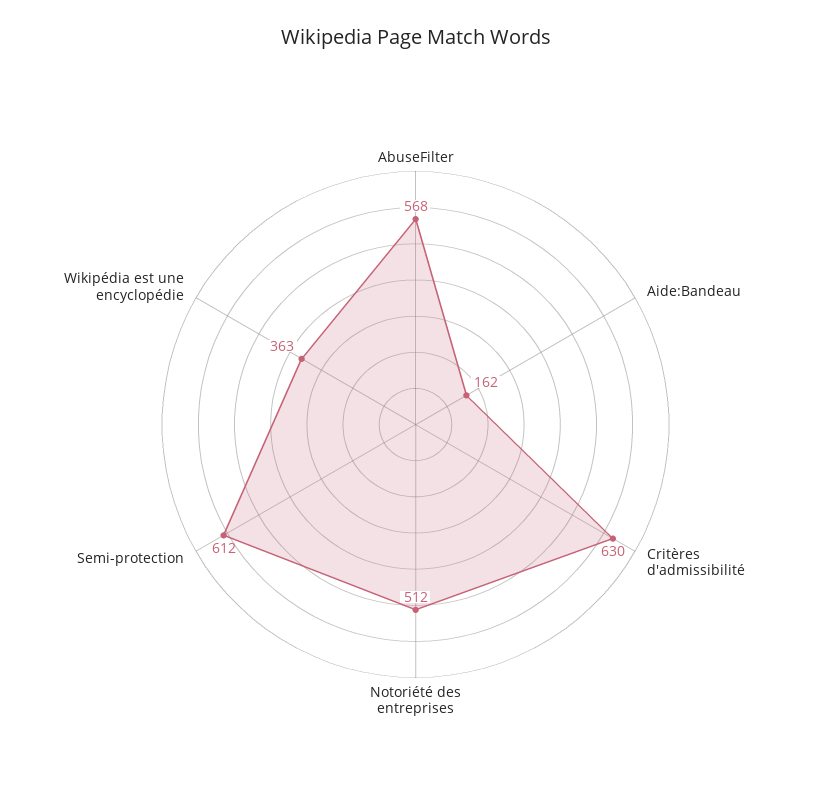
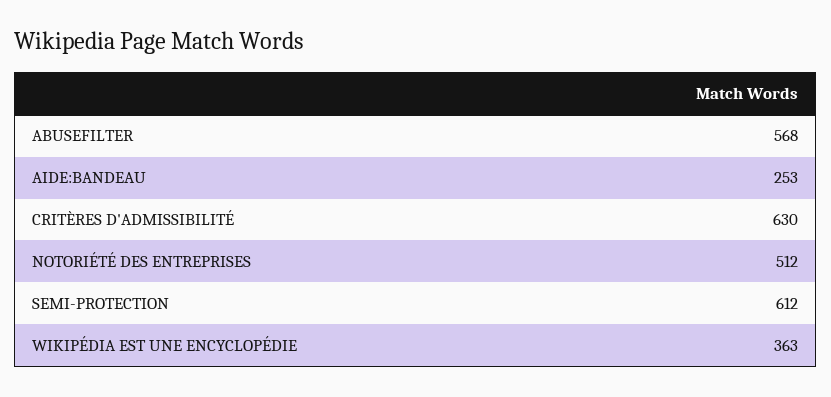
Aide:Bandeau: 162 -> 253

